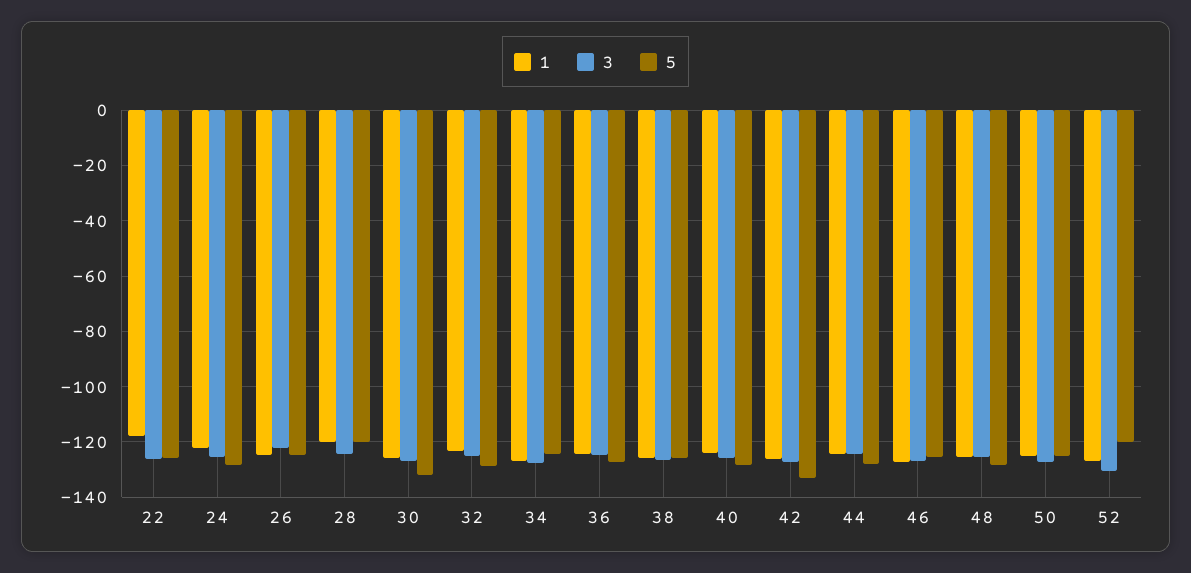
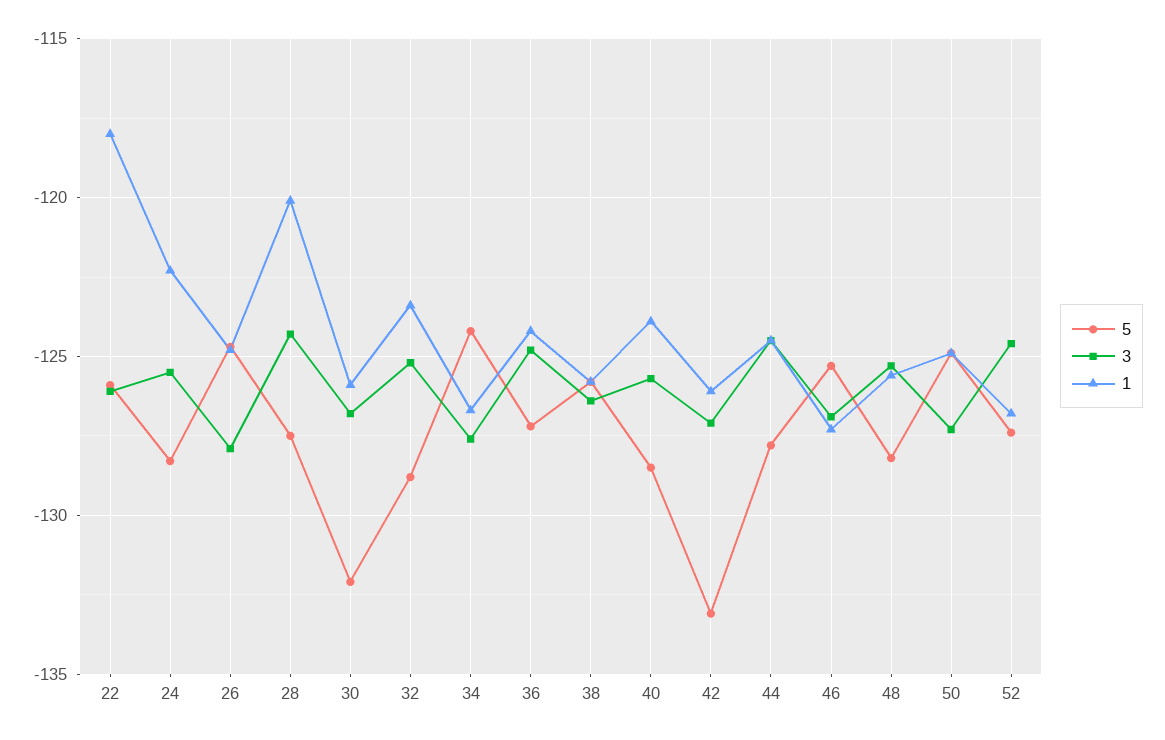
3, 26: -122.5 -> -128
5, 28: -120 -> -127.5
3, 52: -130 -> -124.5
5, 52: -120 -> -127.5

